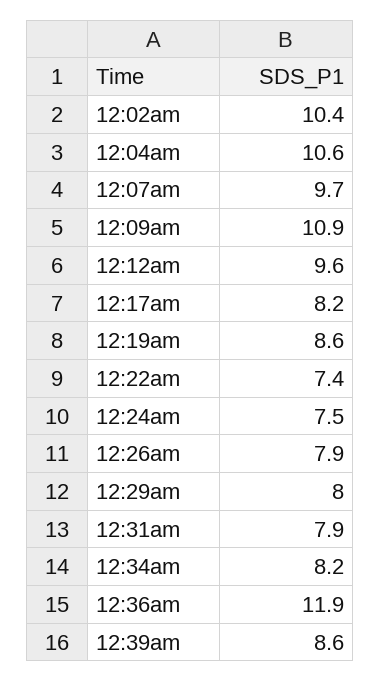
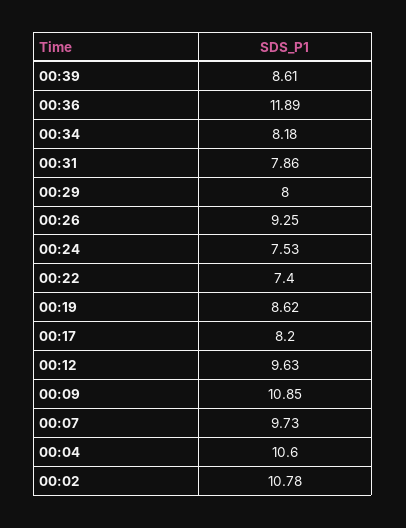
12:02am: 10.4 -> 10.78
12:26am: 7.9 -> 9.25

